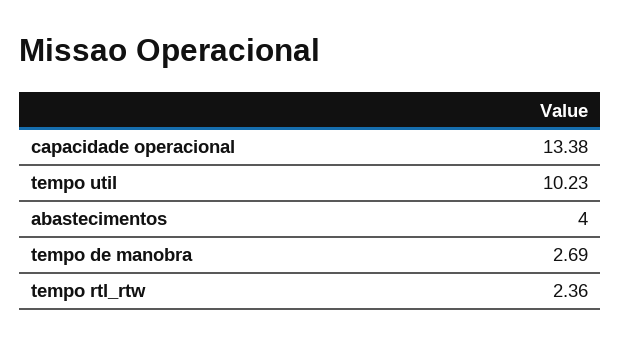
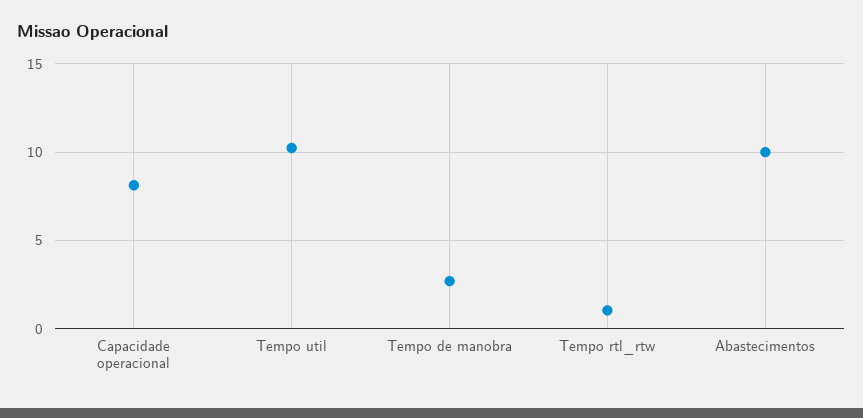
capacidade operacional: 13.38 -> 8
abastecimentos: 4 -> 10
tempo rtl_rtw: 2.36 -> 1

